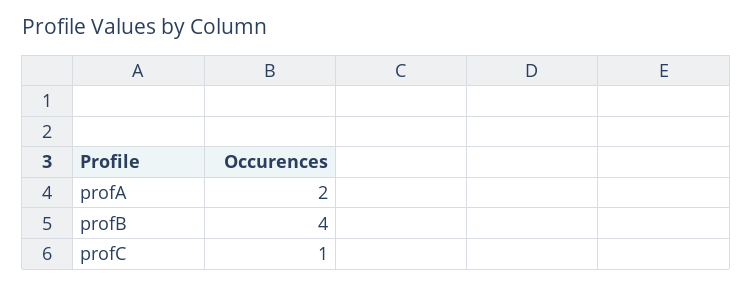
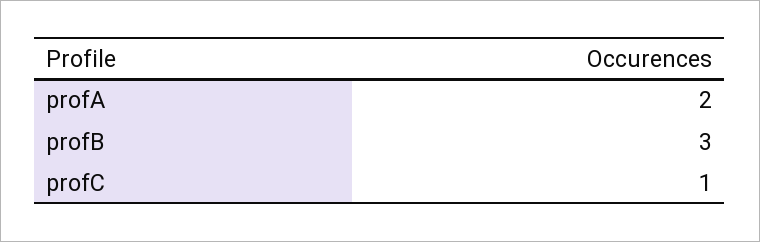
profB: 4 -> 3

